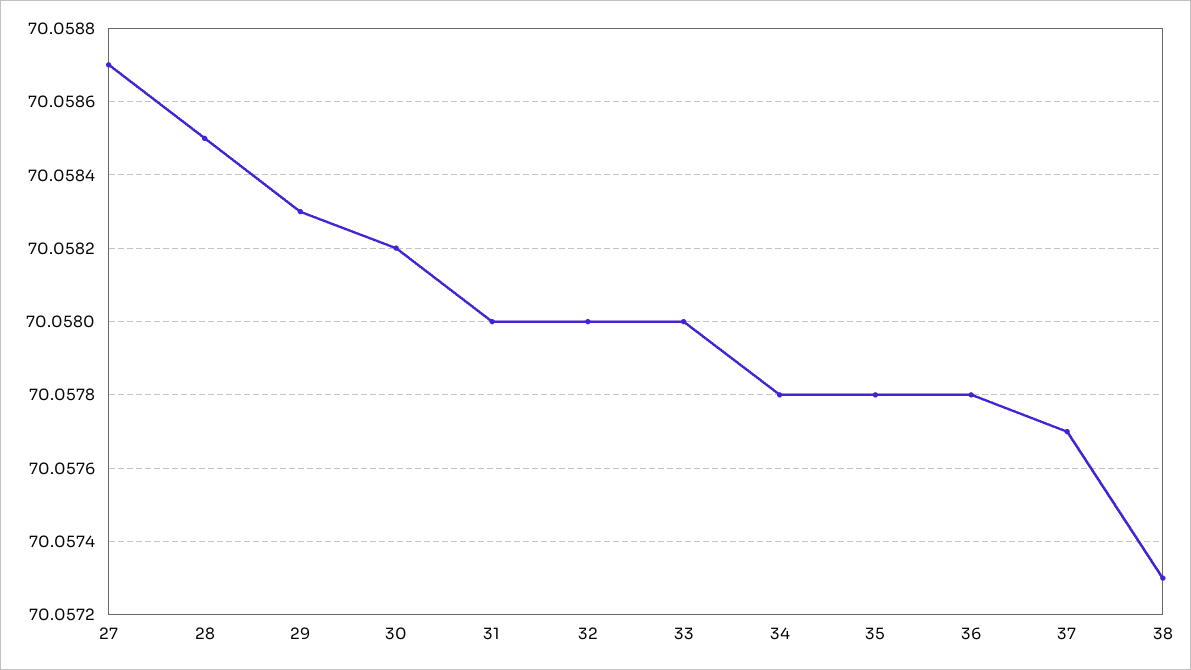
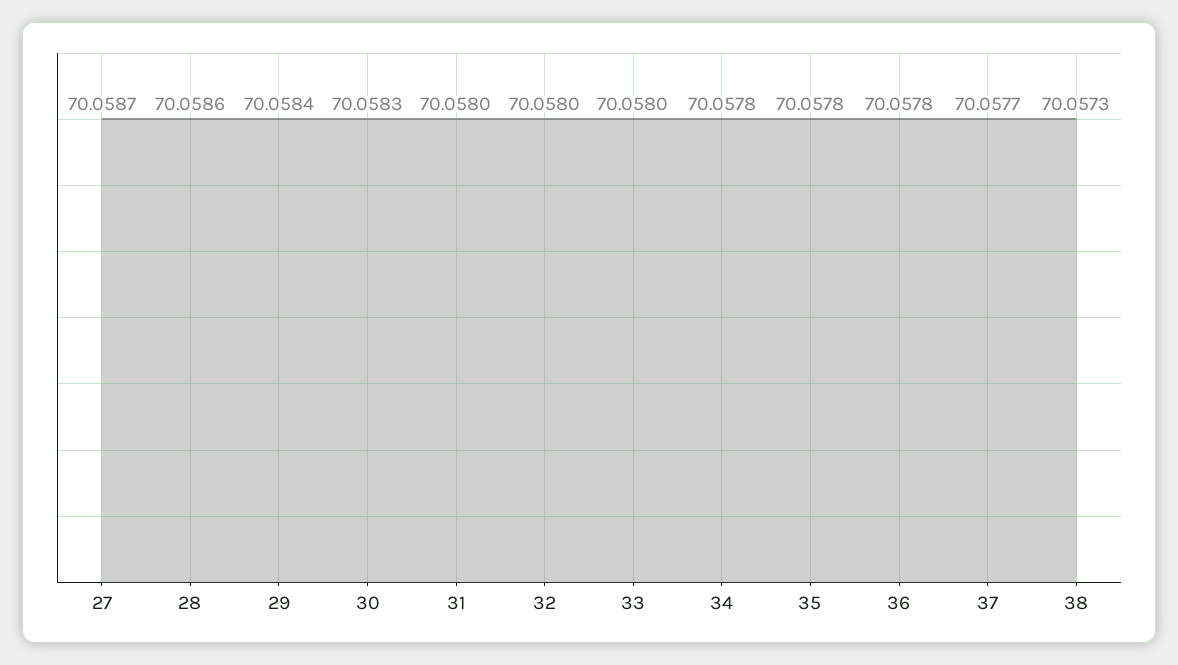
28: 70.0585 -> 70.0586
29: 70.0583 -> 70.0584
30: 70.0582 -> 70.0583

